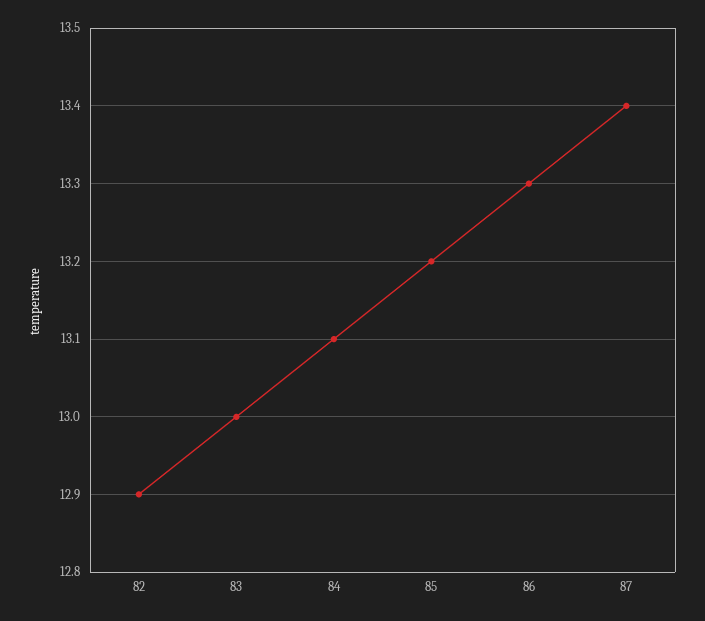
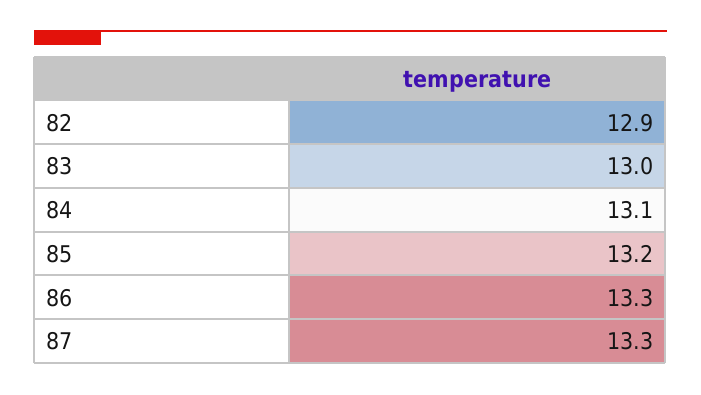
87: 13.4 -> 13.3

